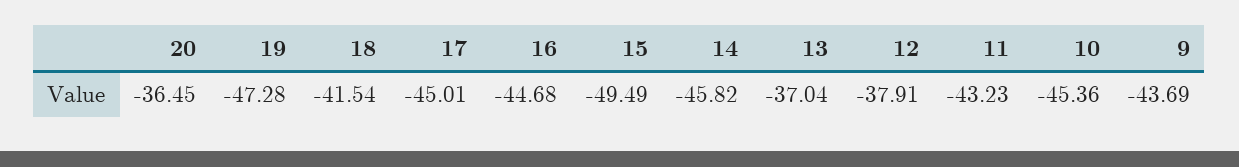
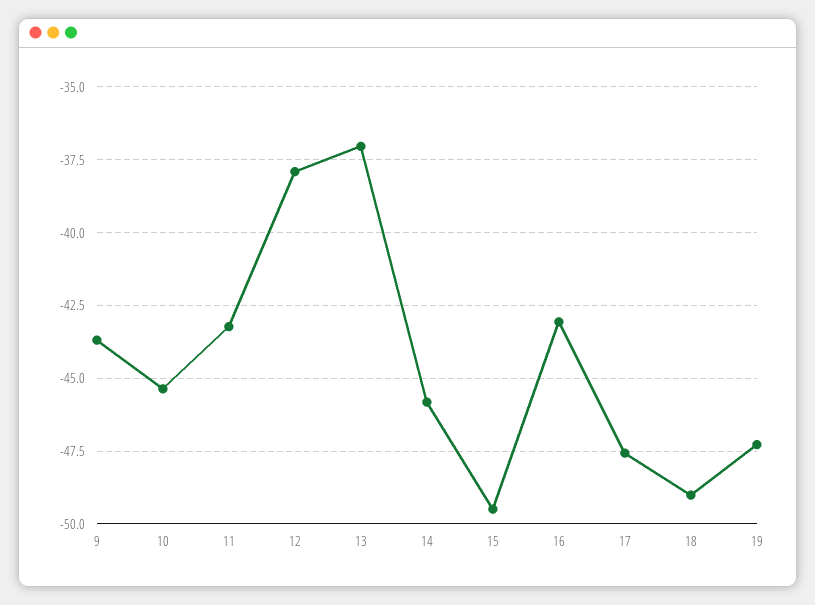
20: -36.45 -> none
18: -41.54 -> -49
17: -45.01 -> -47.5
16: -44.68 -> -43

